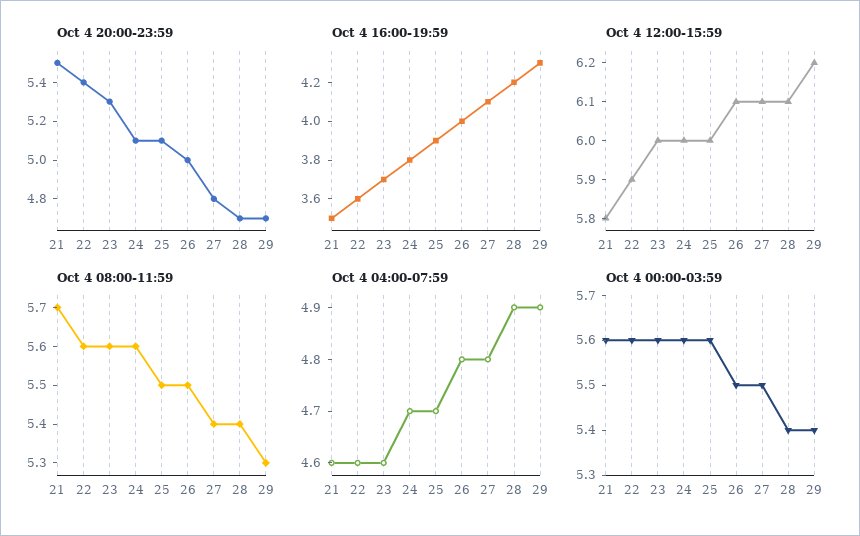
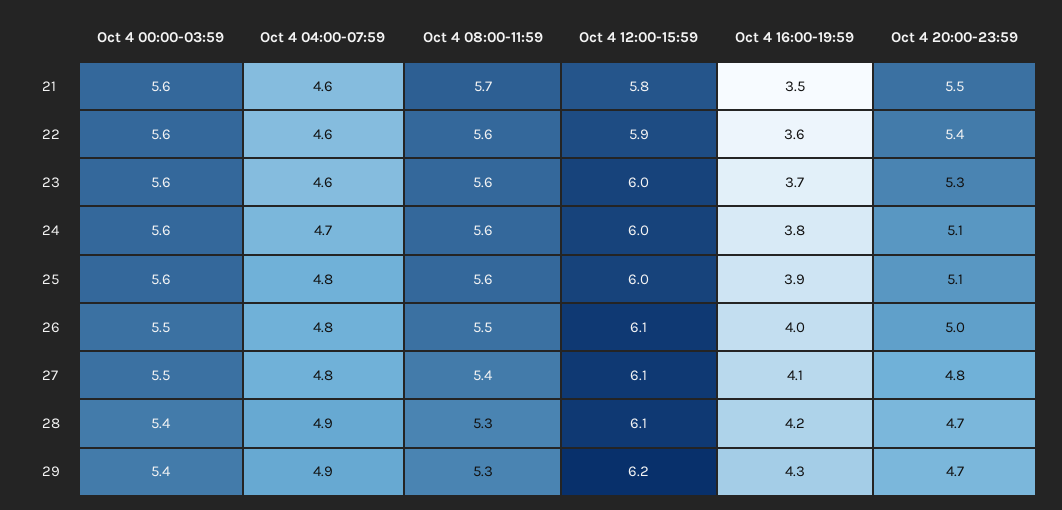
Oct 4 08:00-11:59, 25: 5.5 -> 5.6
Oct 4 08:00-11:59, 28: 5.4 -> 5.3
Oct 4 04:00-07:59, 25: 4.7 -> 4.8

